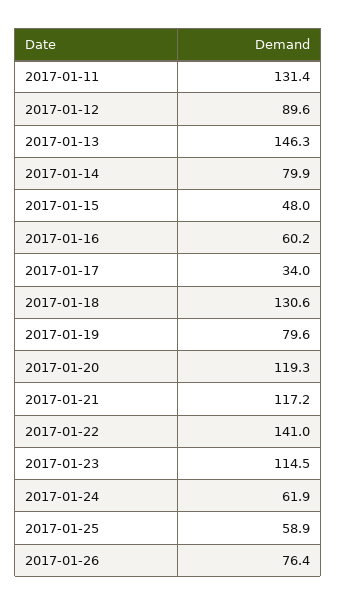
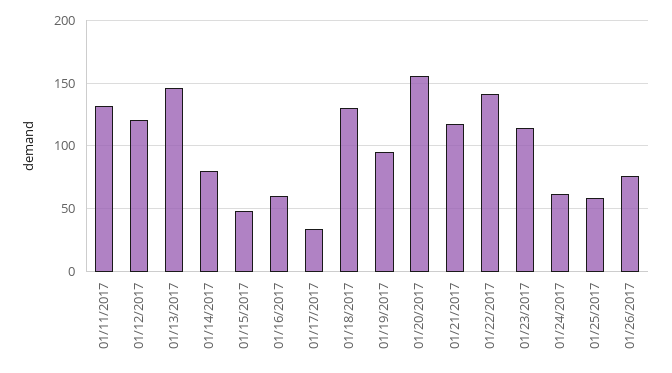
2017-01-12: 89.6 -> 120
2017-01-19: 79.6 -> 95
2017-01-20: 119.3 -> 155

